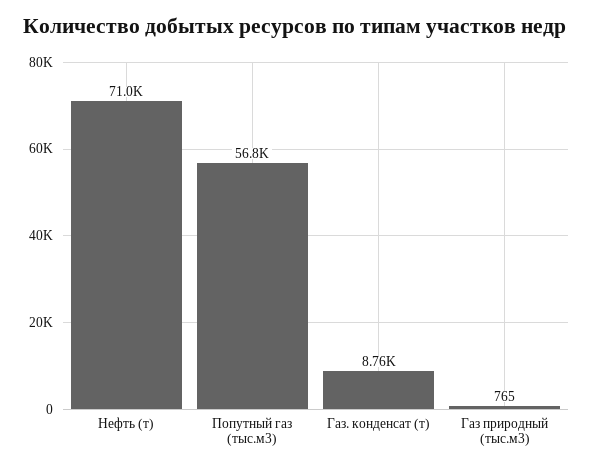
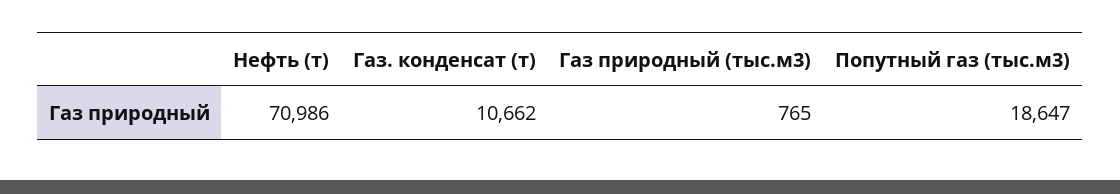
Попутный газ (тыс.м3): 56800 -> 18647
Газ. конденсат (т): 8760 -> 10662

